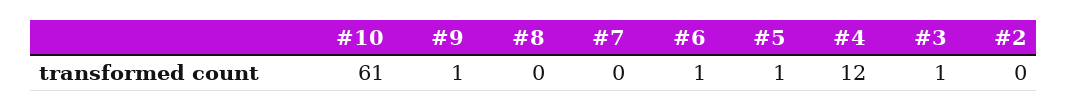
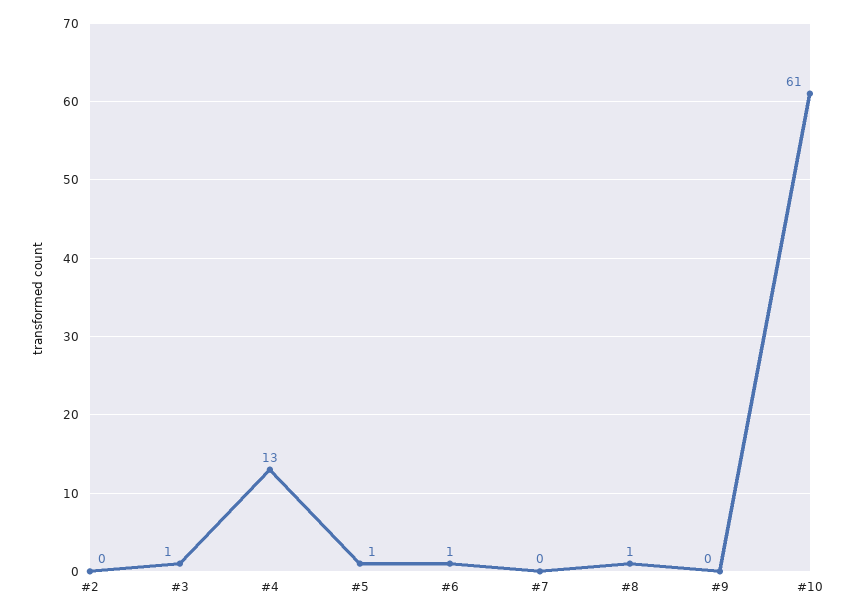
#9: 1 -> 0
#8: 0 -> 1
#4: 12 -> 13

